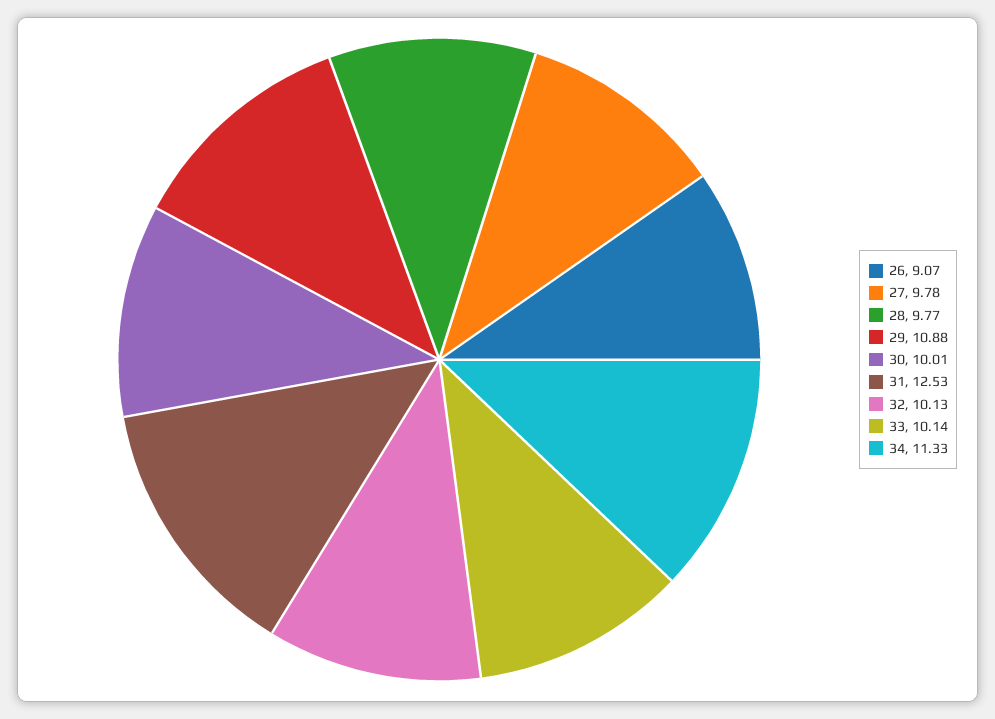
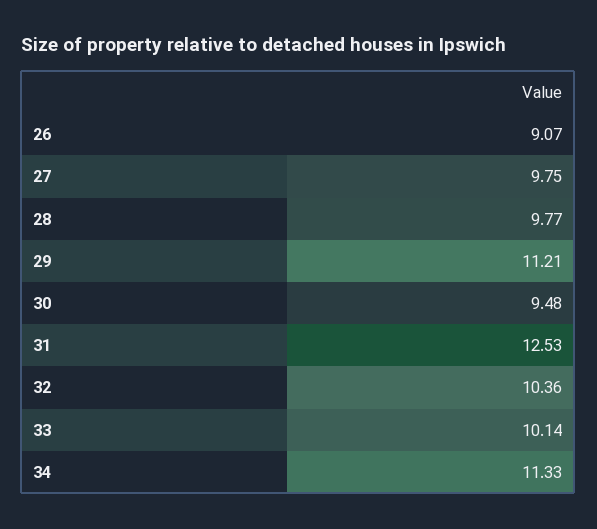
27: 9.78 -> 9.75
29: 10.88 -> 11.21
30: 10.01 -> 9.48
32: 10.13 -> 10.36

